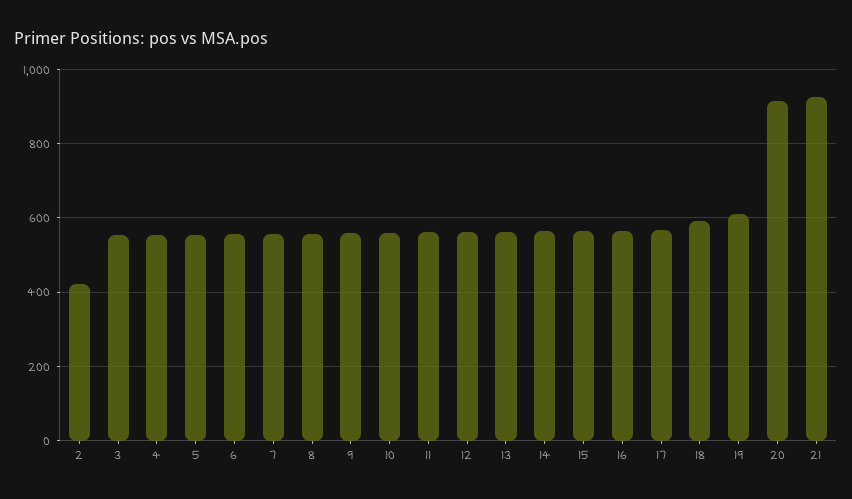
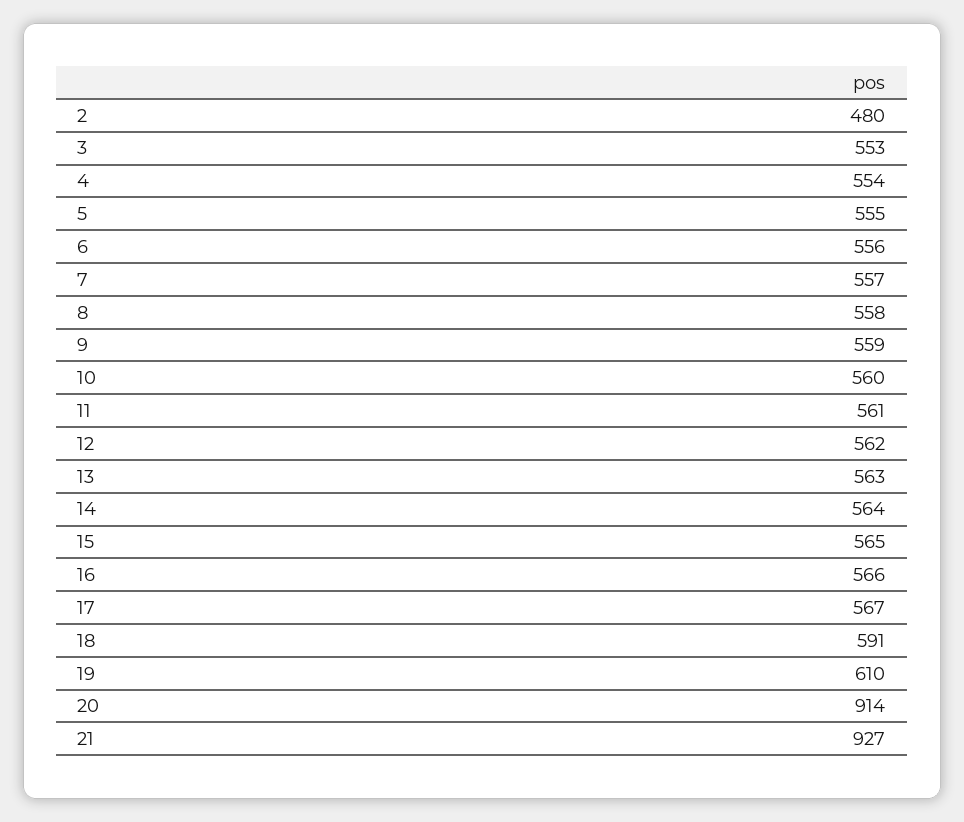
2: 420 -> 480

